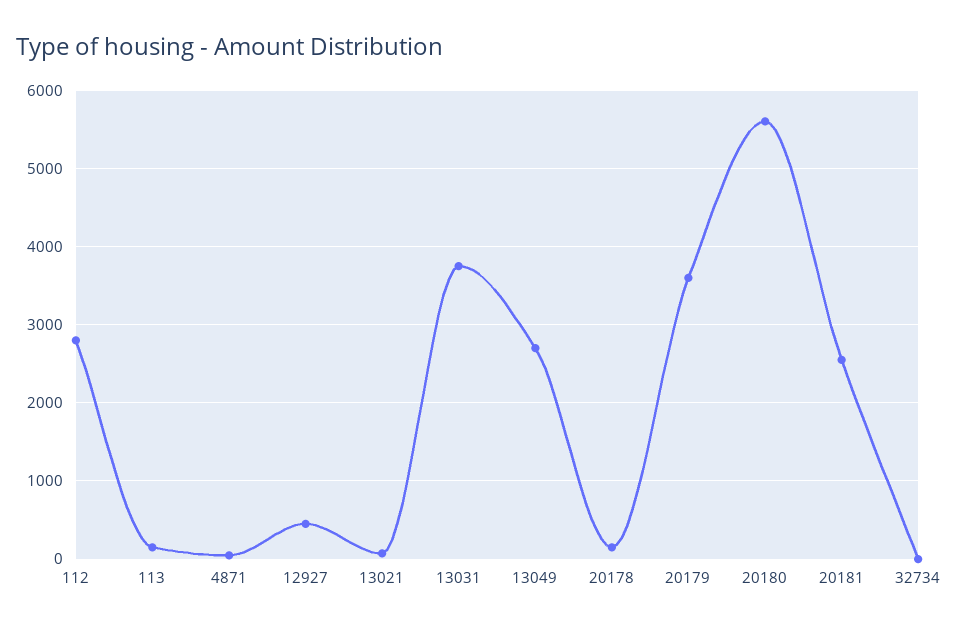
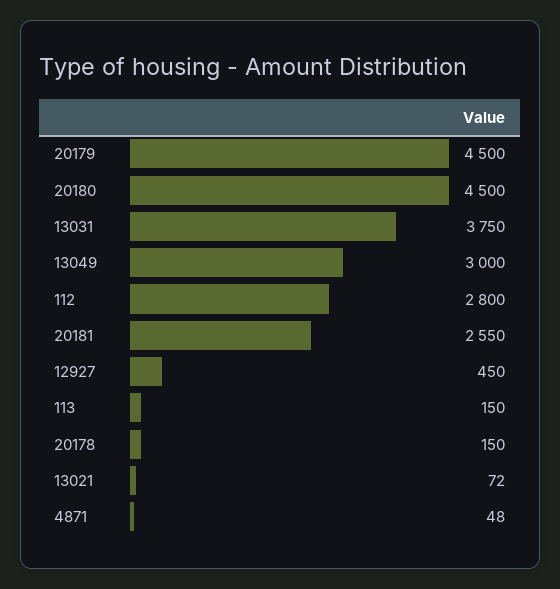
13049: 2700 -> 3000
20179: 3600 -> 4500
20180: 5600 -> 4500
32734: 0 -> none

